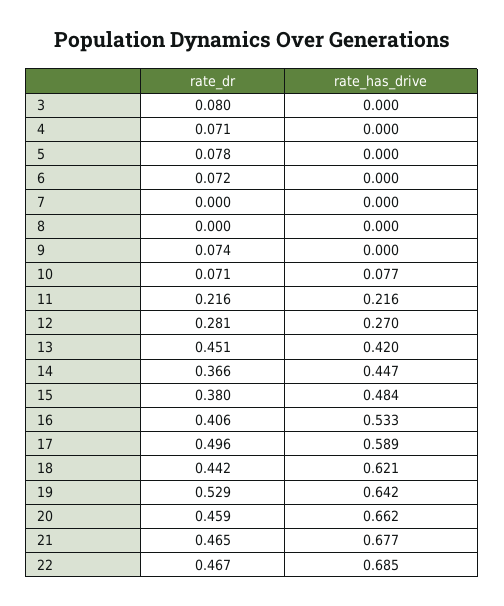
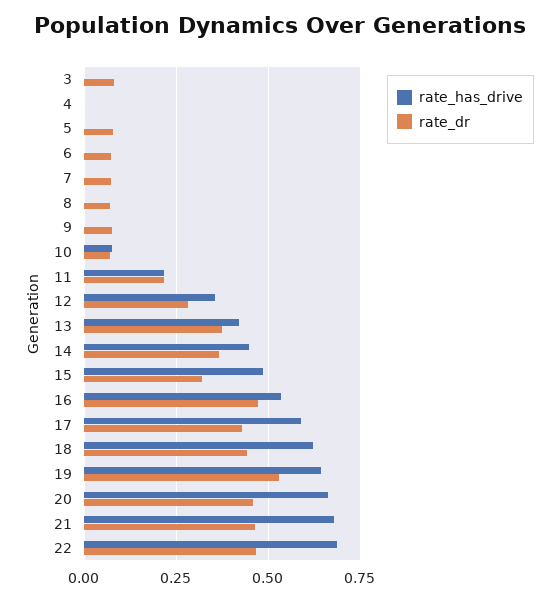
rate_dr, 4: 0.071 -> 0
rate_dr, 7: 0 -> 0.075
rate_dr, 8: 0 -> 0.075
rate_has_drive, 12: 0.27 -> 0.35
rate_dr, 13: 0.451 -> 0.375
rate_dr, 15: 0.38 -> 0.325
rate_dr, 16: 0.406 -> 0.475
rate_dr, 17: 0.496 -> 0.425

